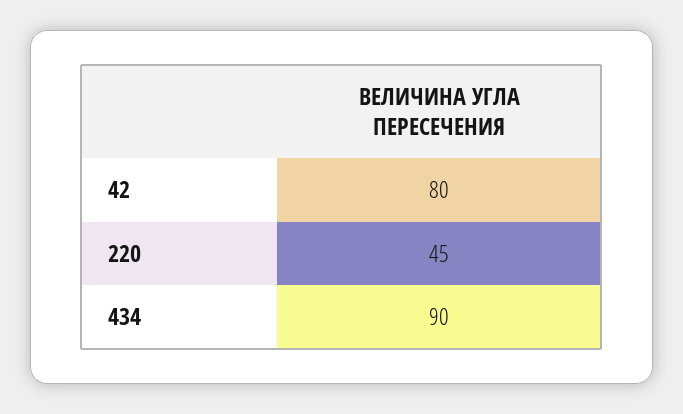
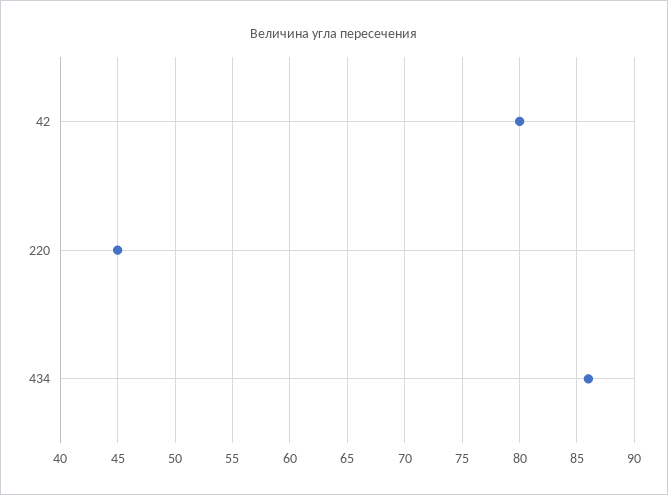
434: 90 -> 86

